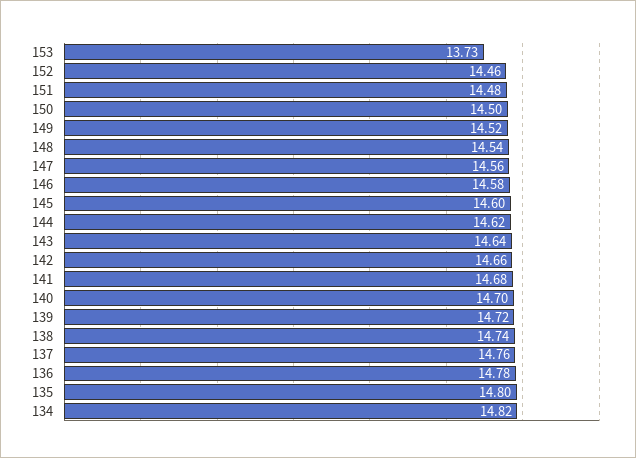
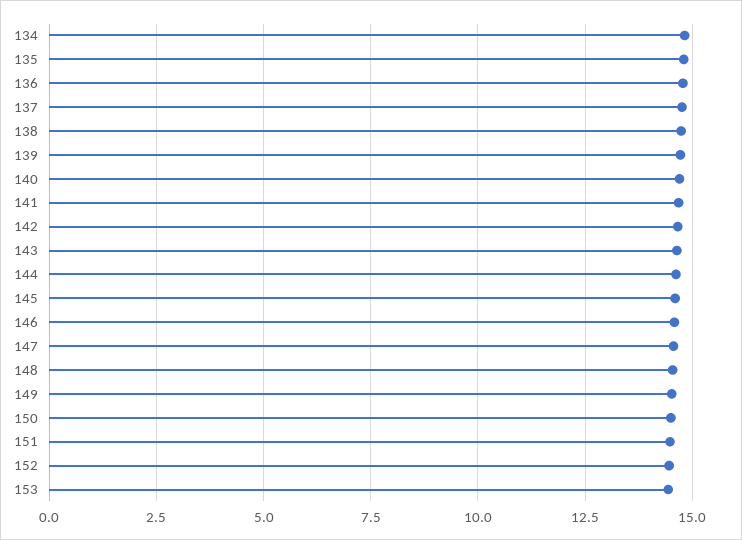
153: 13.73 -> 14.5

